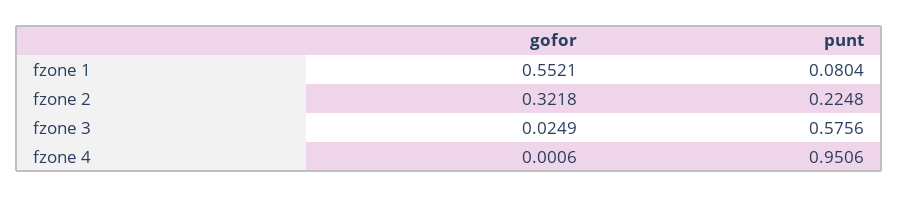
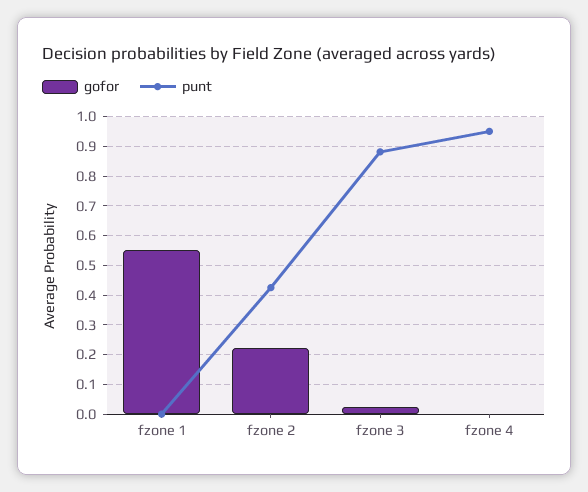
punt, fzone 1: 0.0804 -> 0
gofor, fzone 2: 0.3218 -> 0.225
punt, fzone 2: 0.2248 -> 0.425
punt, fzone 3: 0.5756 -> 0.875

